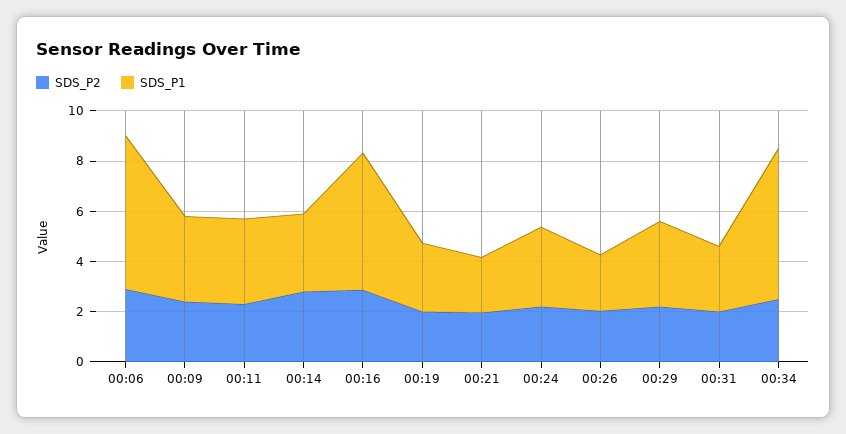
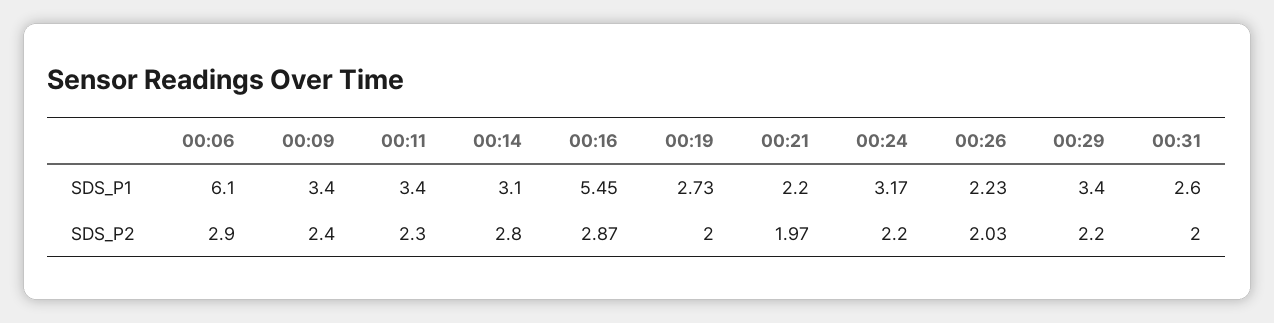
SDS_P2, 00:34: 2.5 -> none
SDS_P1, 00:34: 6 -> none

